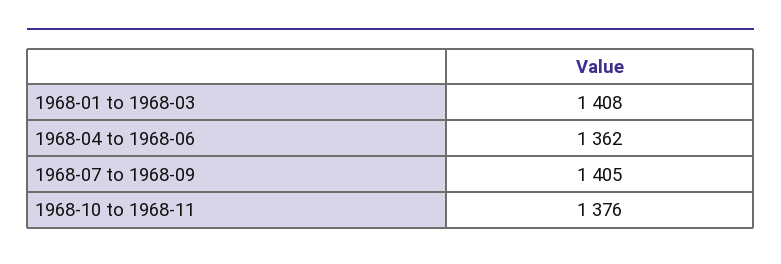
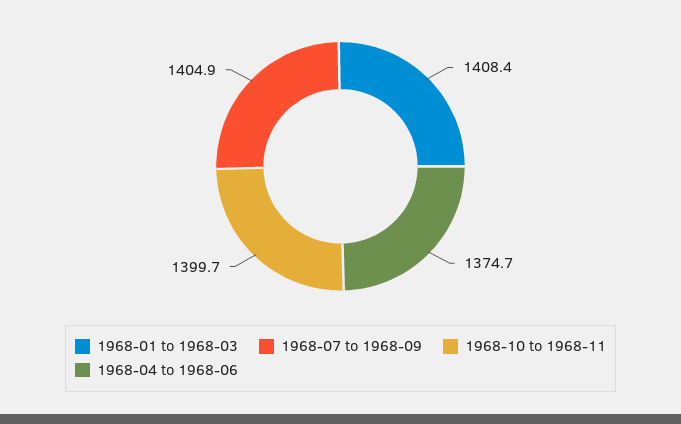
1968-04 to 1968-06: 1362 -> 1374.7
1968-10 to 1968-11: 1376 -> 1399.7

